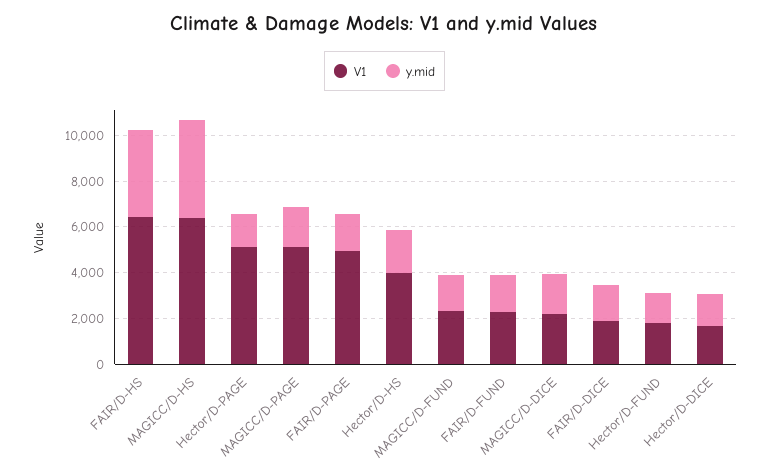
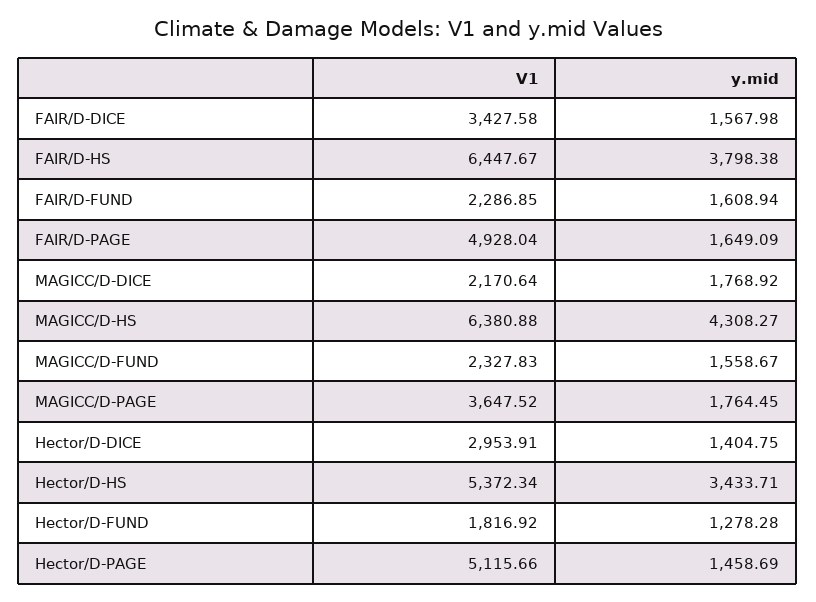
V1, MAGICC/D-PAGE: 5000 -> 3647.52
V1, Hector/D-HS: 4000 -> 5372.34
y.mid, Hector/D-HS: 2000 -> 3433.71
V1, FAIR/D-DICE: 2000 -> 3427.58
V1, Hector/D-DICE: 1500 -> 2953.91

